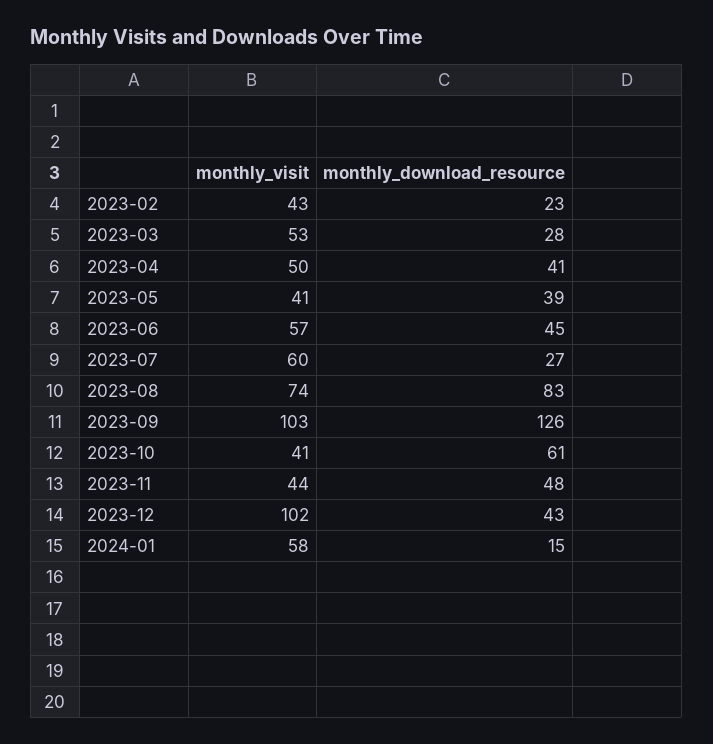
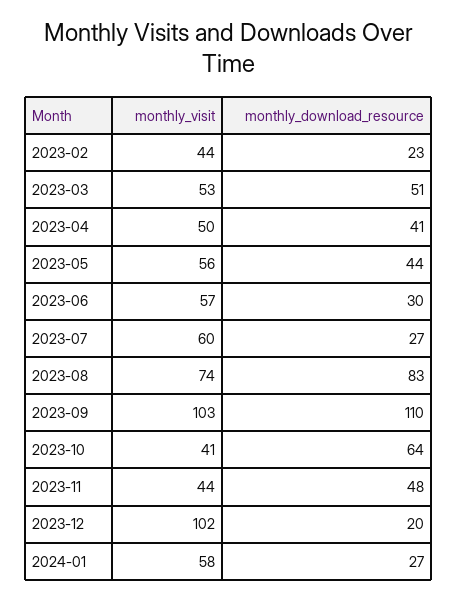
monthly_visit, 2023-02: 43 -> 44
monthly_download_resource, 2023-03: 28 -> 51
monthly_visit, 2023-05: 41 -> 56
monthly_download_resource, 2023-05: 39 -> 44
monthly_download_resource, 2023-06: 45 -> 30
monthly_download_resource, 2023-09: 126 -> 110
monthly_download_resource, 2023-10: 61 -> 64
monthly_download_resource, 2023-12: 43 -> 20
monthly_download_resource, 2024-01: 15 -> 27

